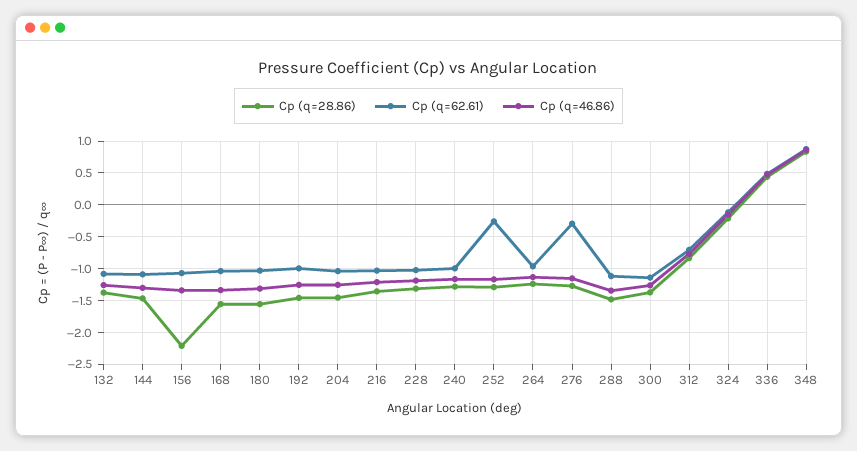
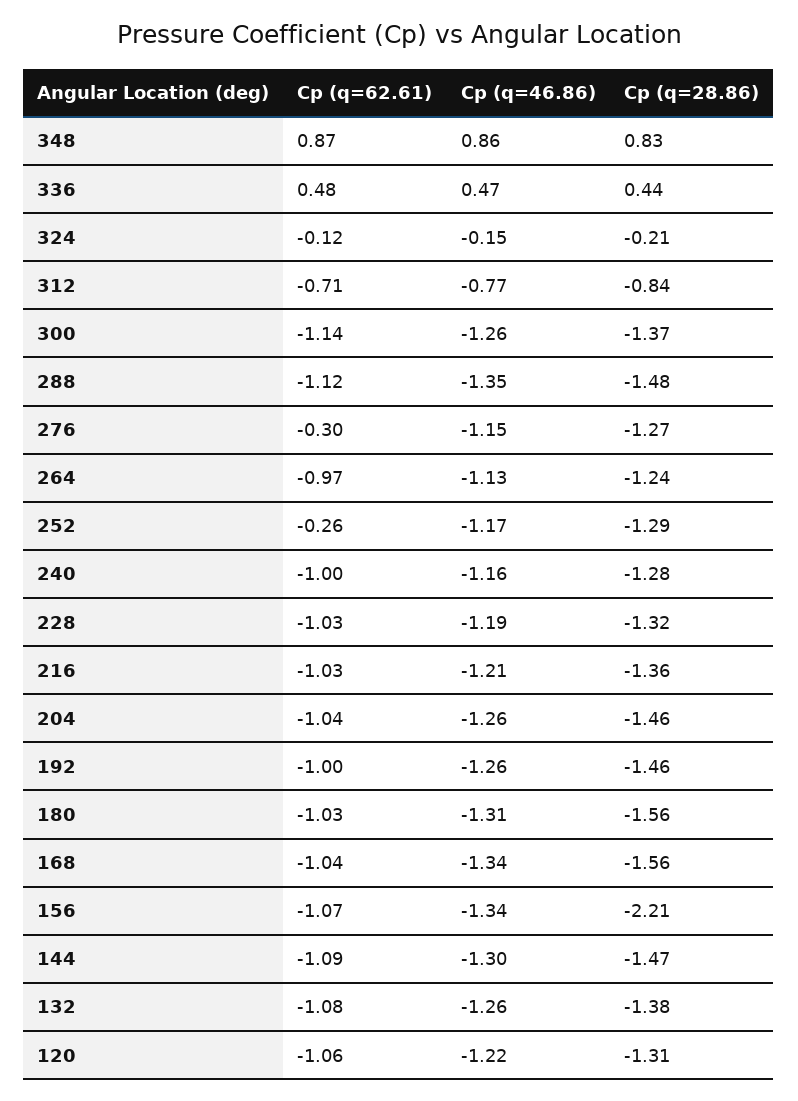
Cp (q=62.61), 120: none -> -1.06
Cp (q=46.86), 120: none -> -1.22
Cp (q=28.86), 120: none -> -1.31

